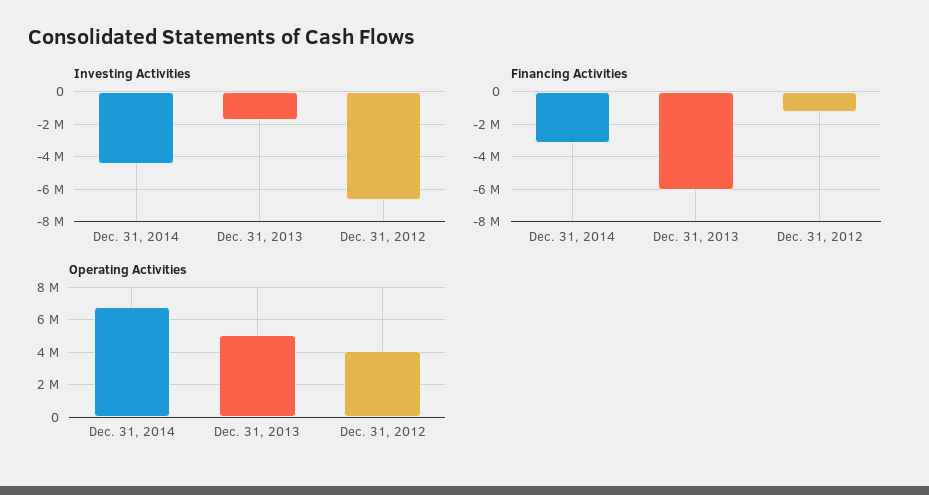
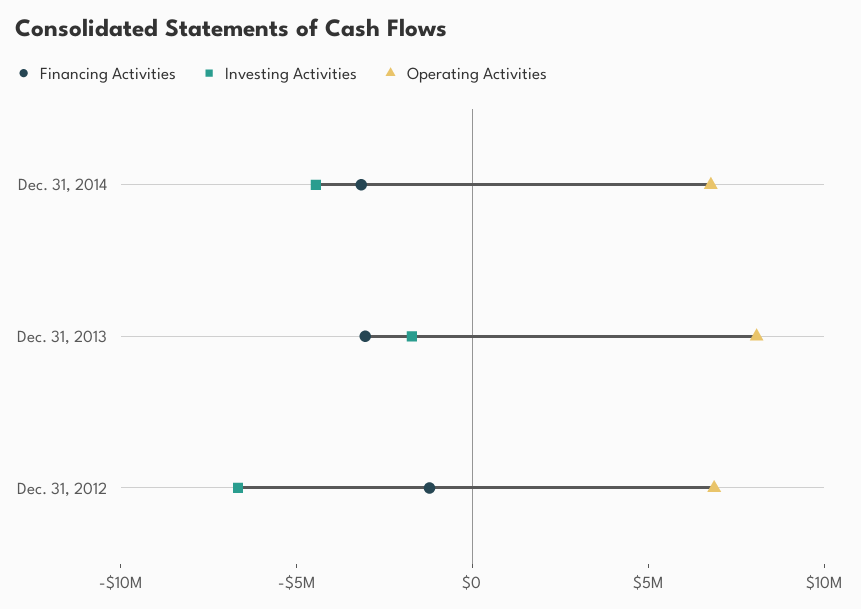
Financing Activities, Dec. 31, 2013: -6000000 -> -3000000
Operating Activities, Dec. 31, 2013: 5000000 -> 8000000
Operating Activities, Dec. 31, 2012: 4000000 -> 7000000

